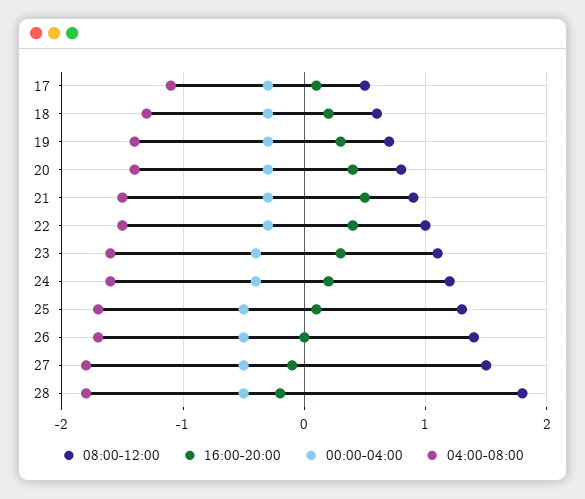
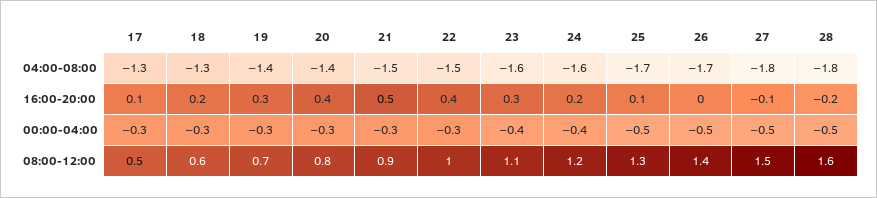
04:00-08:00, 17: -1.1 -> -1.3
08:00-12:00, 28: 1.8 -> 1.6

